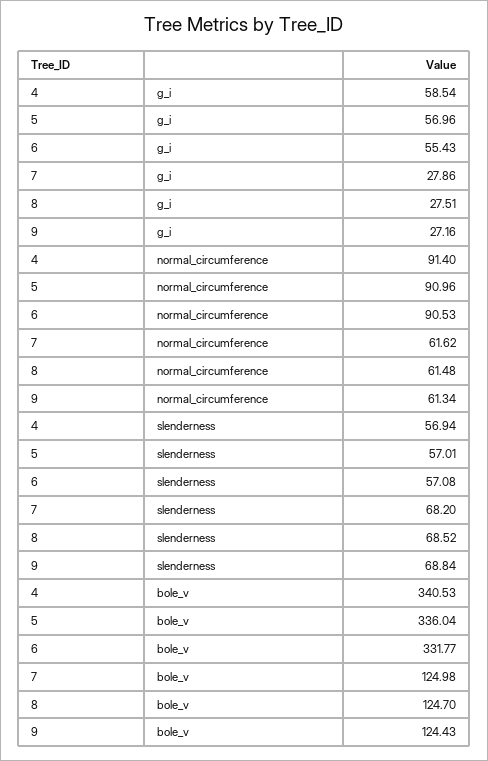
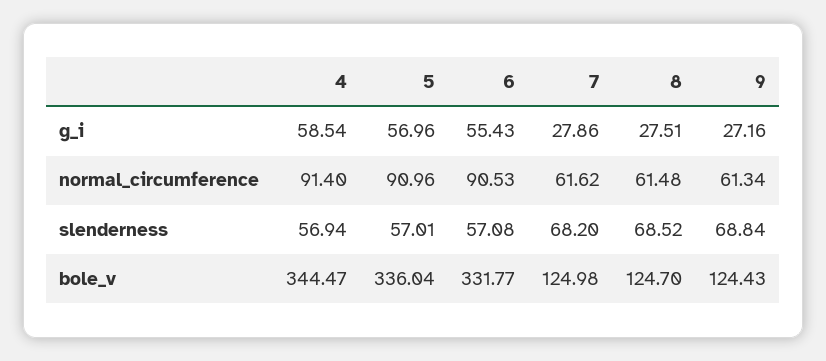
4, bole_v: 340.53 -> 344.47

